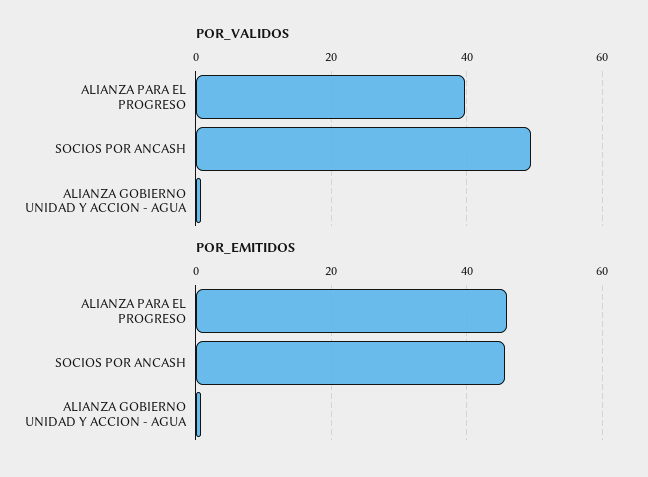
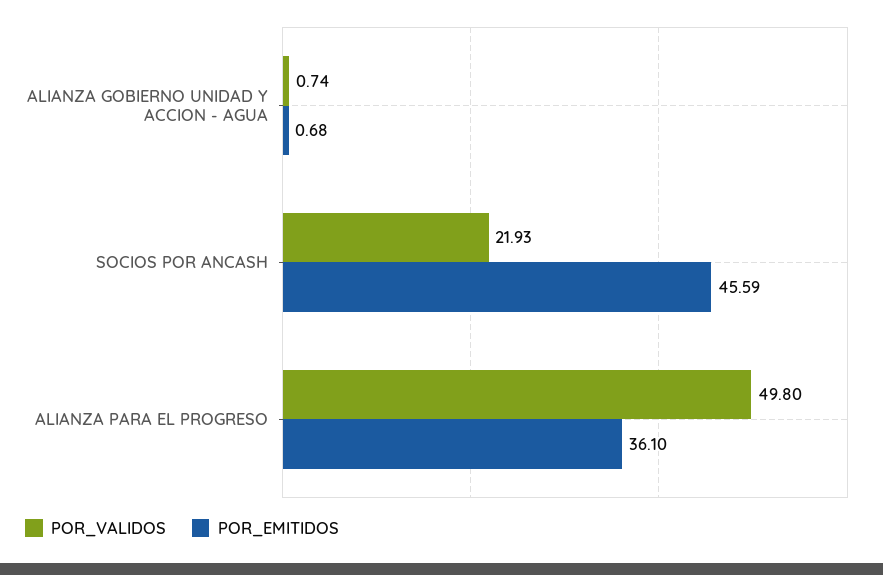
POR_VALIDOS, ALIANZA PARA EL PROGRESO: 40 -> 49.8
POR_VALIDOS, SOCIOS POR ANCASH: 50 -> 21.93
POR_EMITIDOS, ALIANZA PARA EL PROGRESO: 46 -> 36.1

